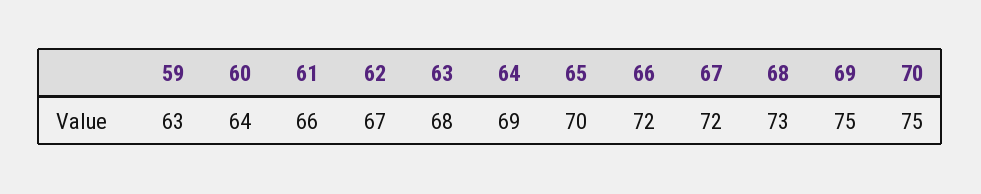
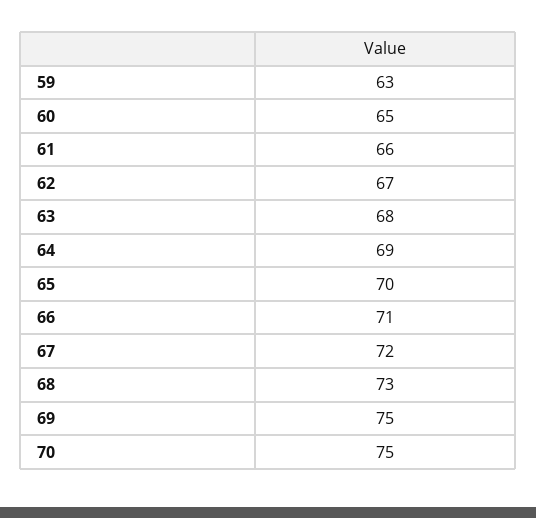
60: 64 -> 65
66: 72 -> 71

